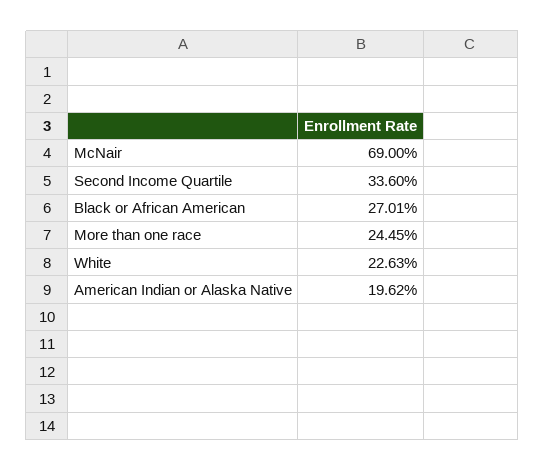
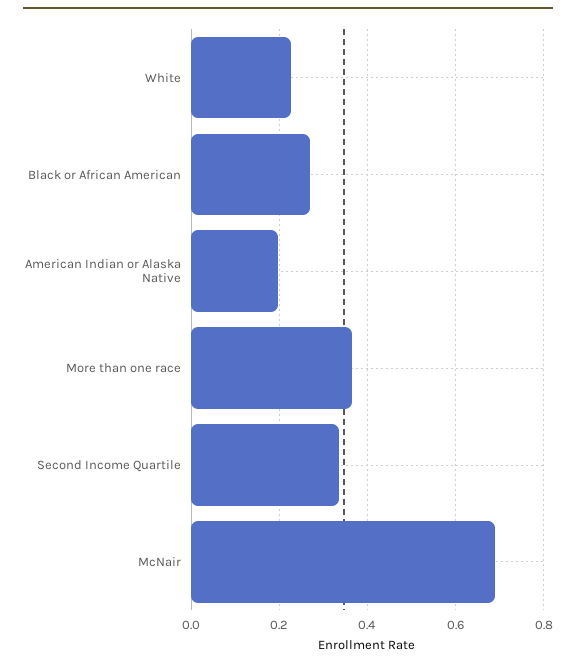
More than one race: 0.2445 -> 0.36

